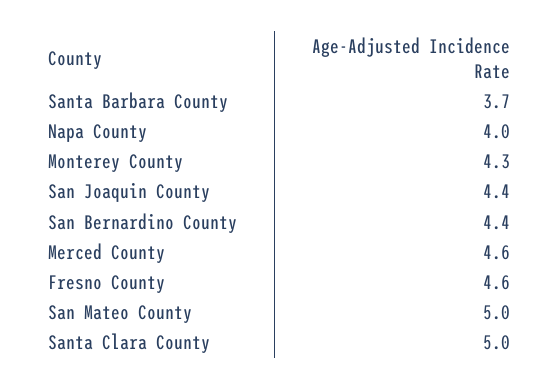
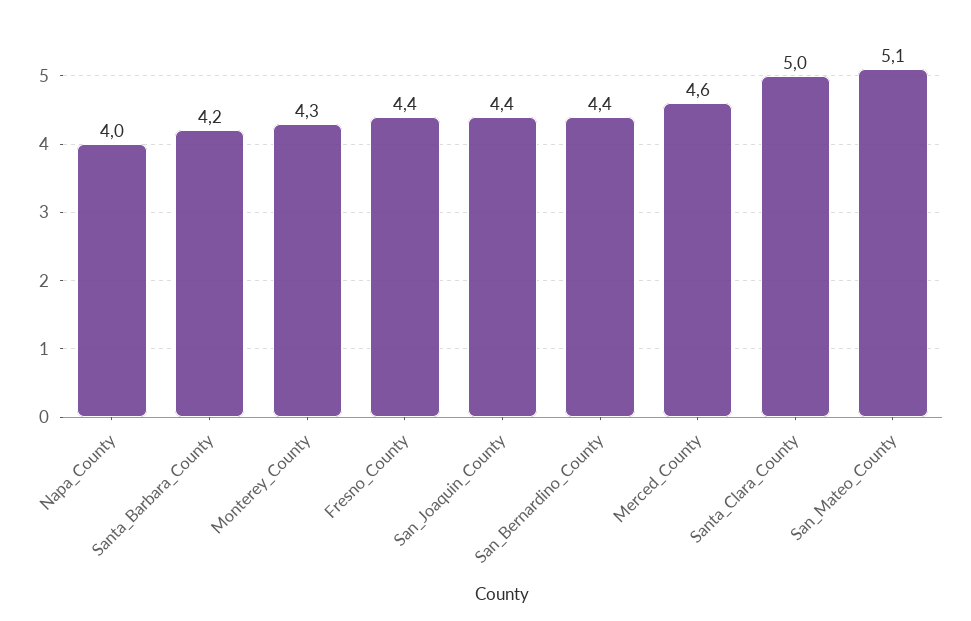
Santa Barbara County: 3.7 -> 4.2
Fresno County: 4.6 -> 4.4
San Mateo County: 5 -> 5.1

